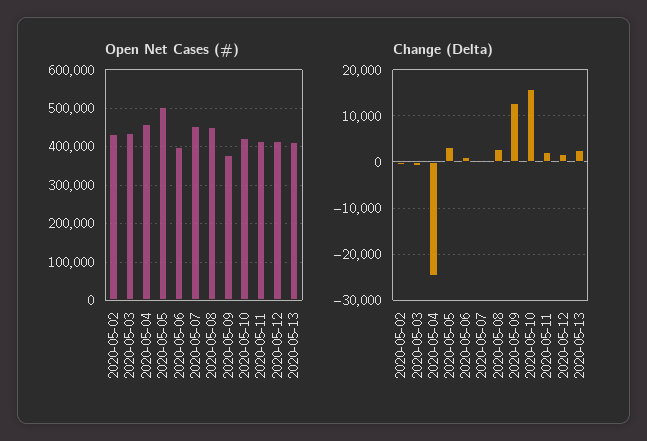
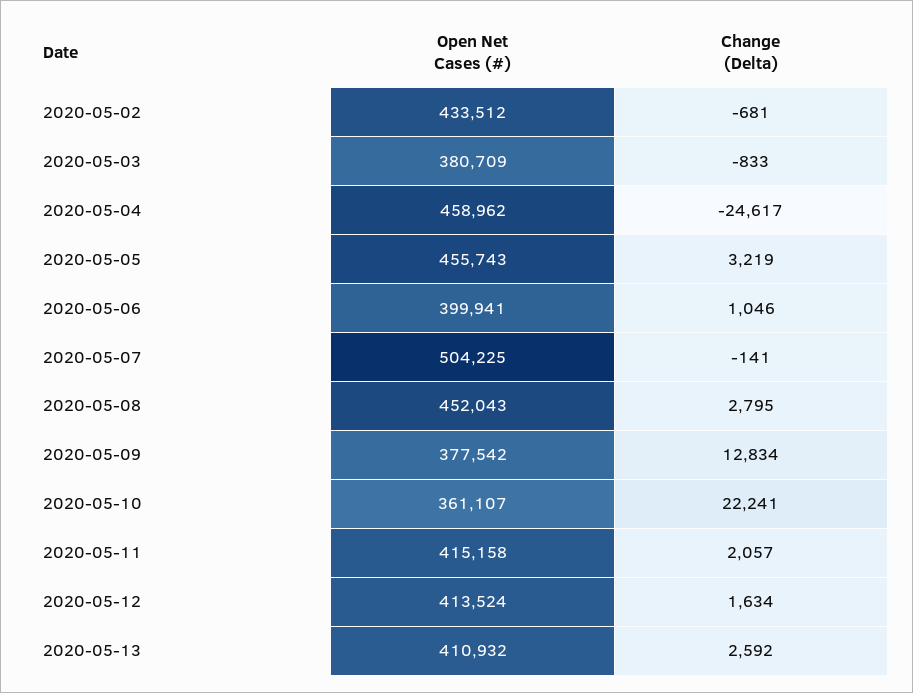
Open Net Cases (#), 2020-05-03: 440000 -> 380709
Open Net Cases (#), 2020-05-05: 500000 -> 455743
Open Net Cases (#), 2020-05-07: 460000 -> 504225
Open Net Cases (#), 2020-05-10: 420000 -> 361107
Change (Delta), 2020-05-10: 16000 -> 22241

